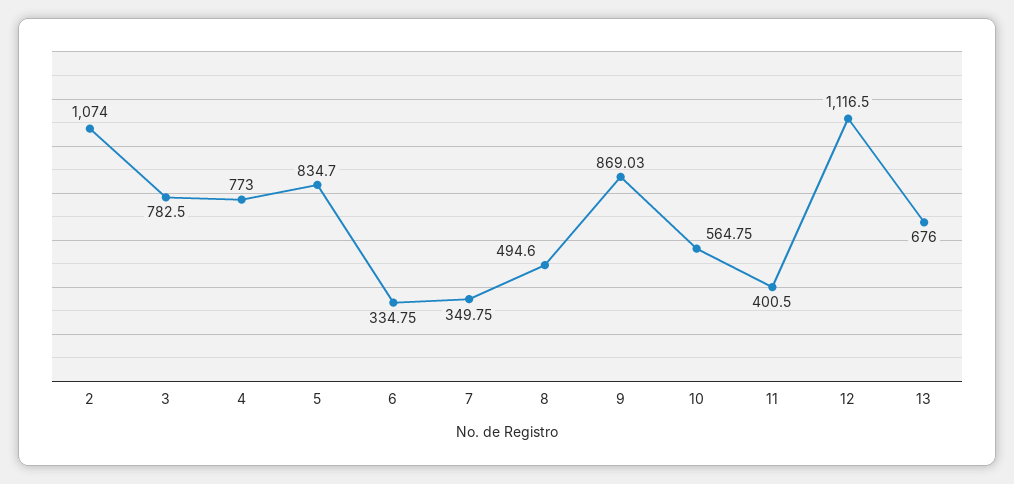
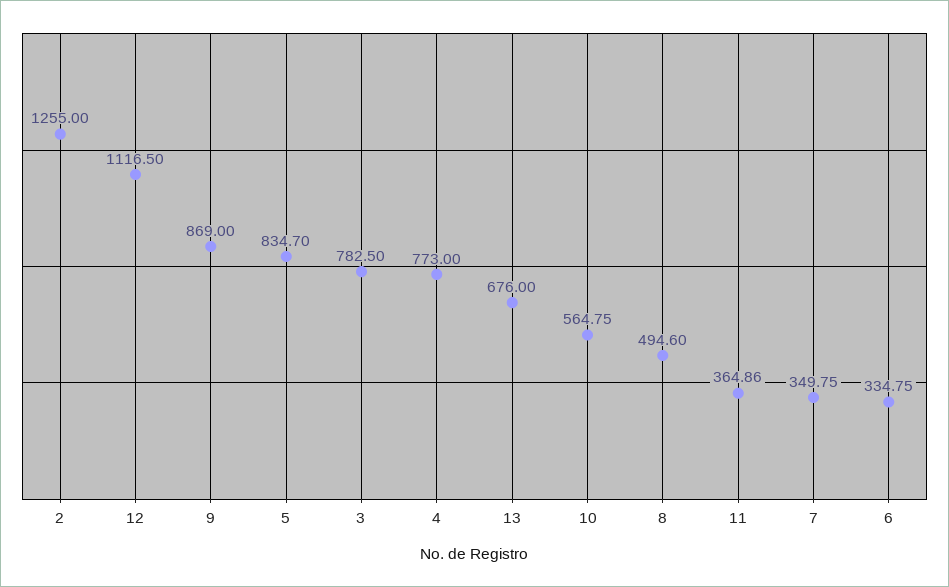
2: 1074 -> 1255
9: 869.03 -> 869
11: 400.5 -> 364.86

